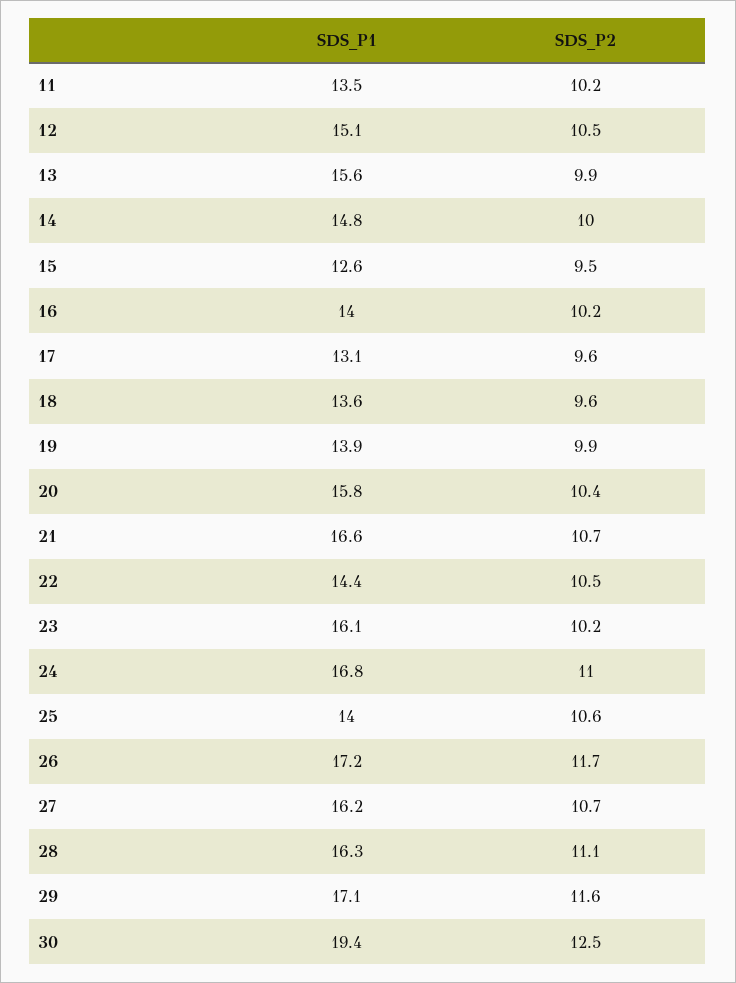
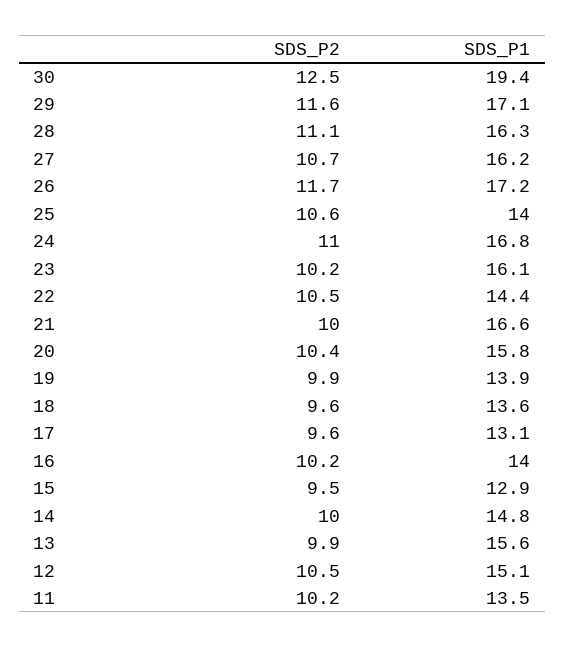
SDS_P1, 15: 12.6 -> 12.9
SDS_P2, 21: 10.7 -> 10

